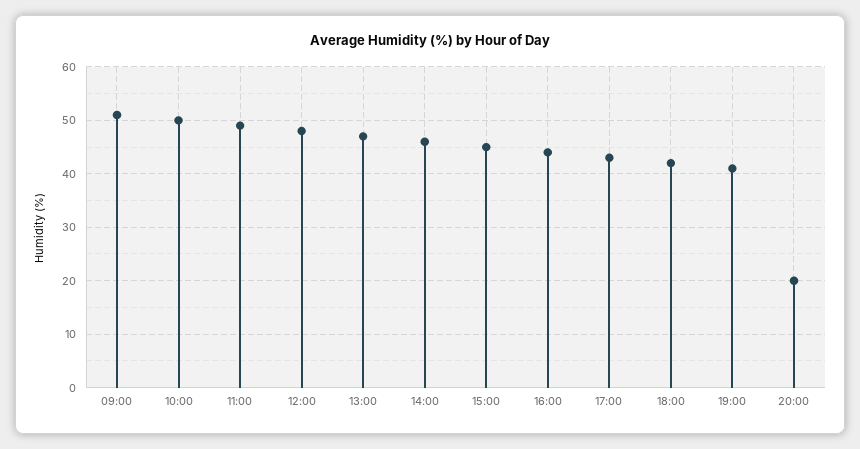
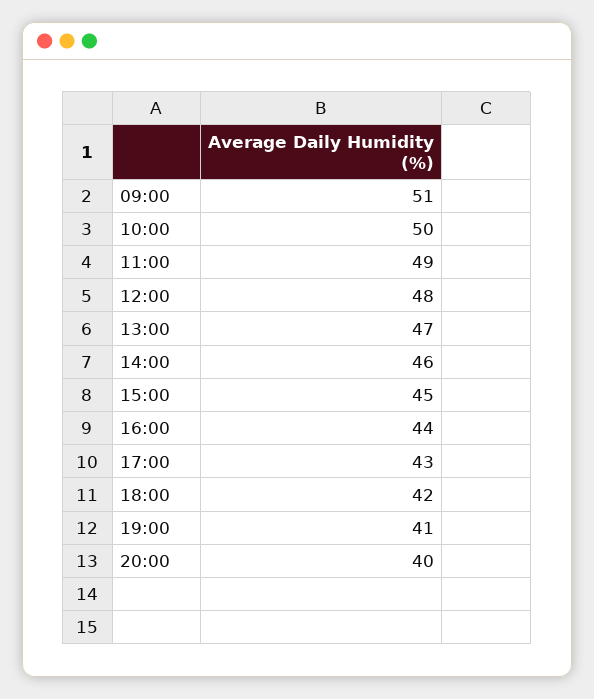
20:00: 20 -> 40

